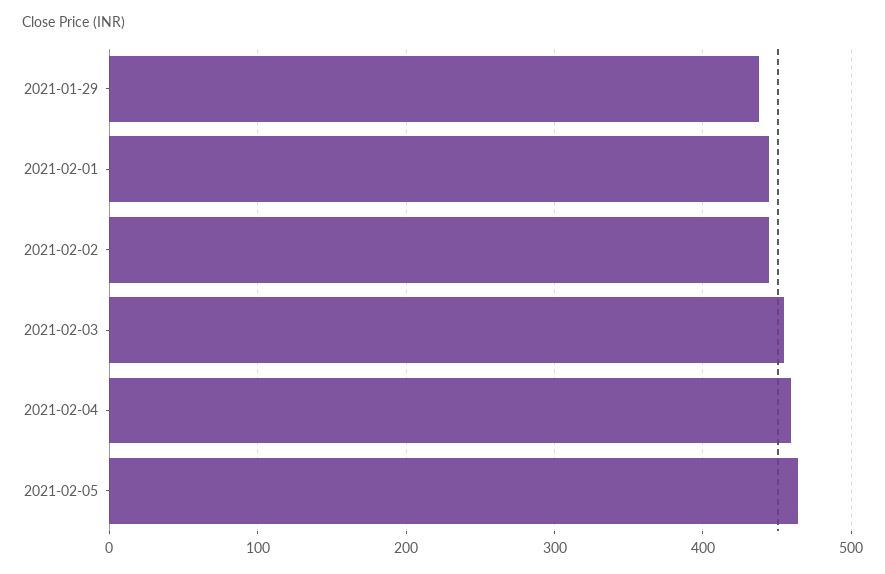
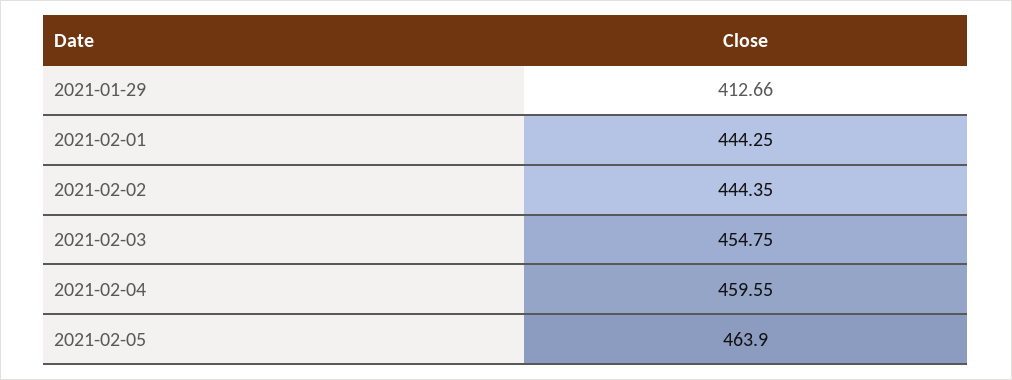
2021-01-29: 440 -> 412.66

